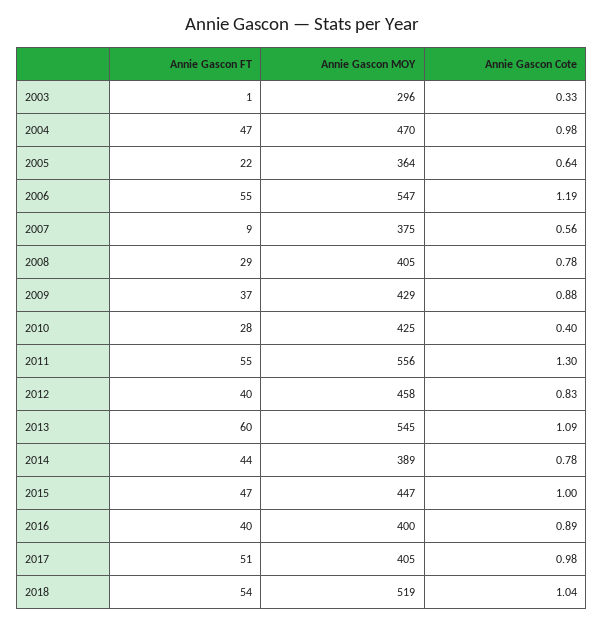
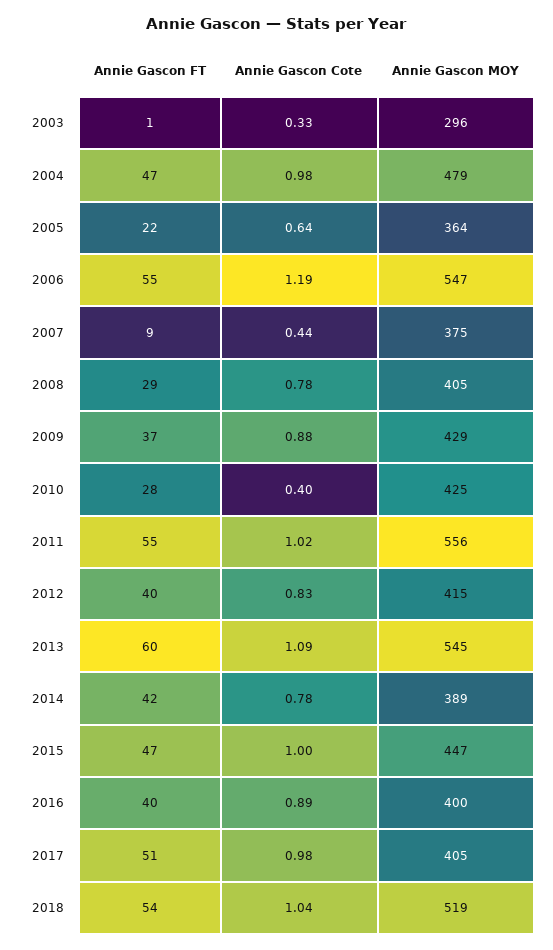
Annie Gascon MOY, 2004: 470 -> 479
Annie Gascon Cote, 2007: 0.56 -> 0.44
Annie Gascon Cote, 2011: 1.3 -> 1.02
Annie Gascon MOY, 2012: 458 -> 415
Annie Gascon FT, 2014: 44 -> 42

